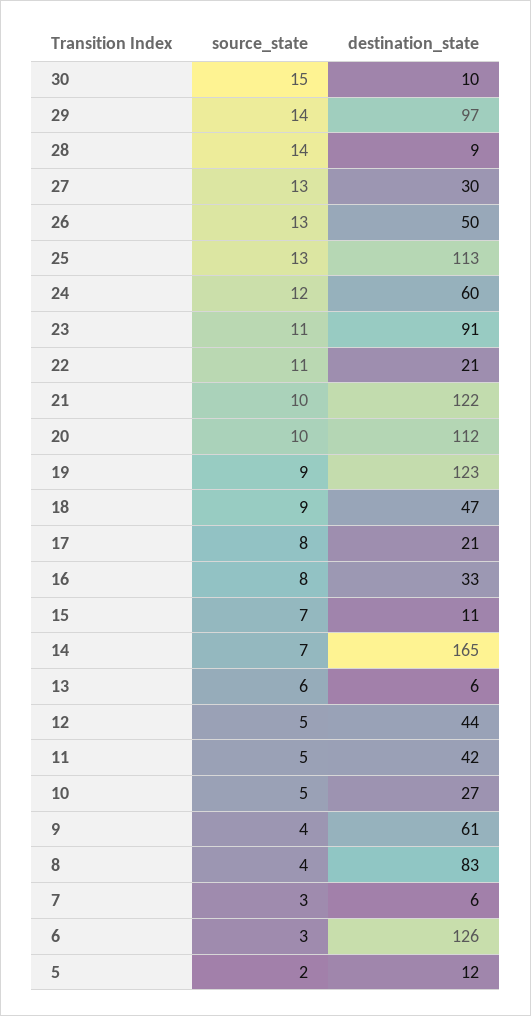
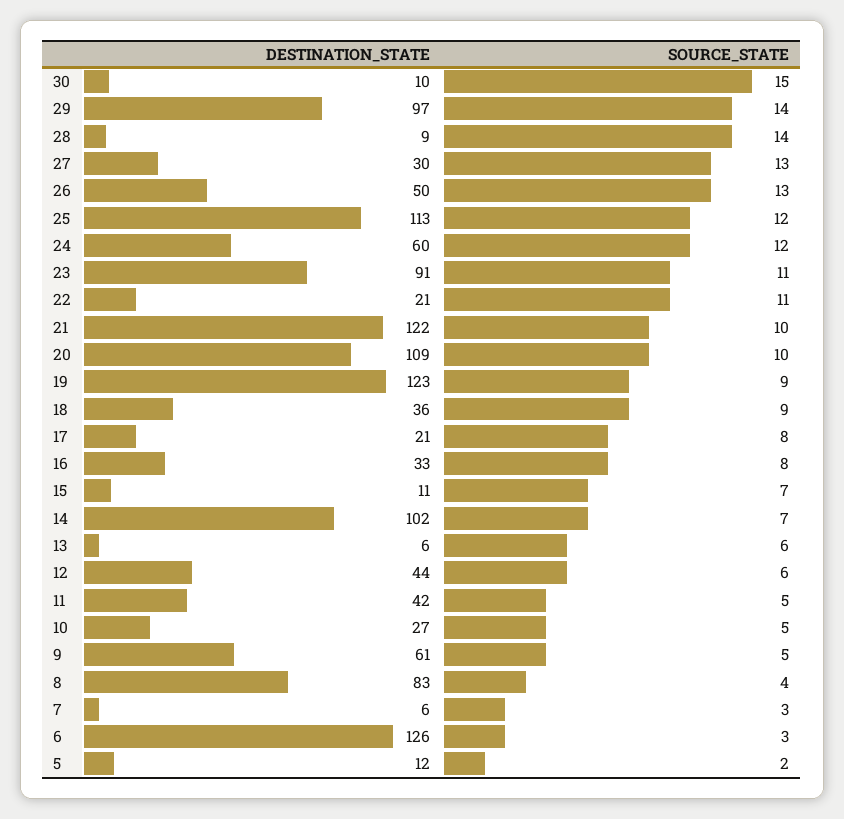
source_state, 25: 13 -> 12
destination_state, 20: 112 -> 109
destination_state, 18: 47 -> 36
destination_state, 14: 165 -> 102
source_state, 12: 5 -> 6
source_state, 9: 4 -> 5

